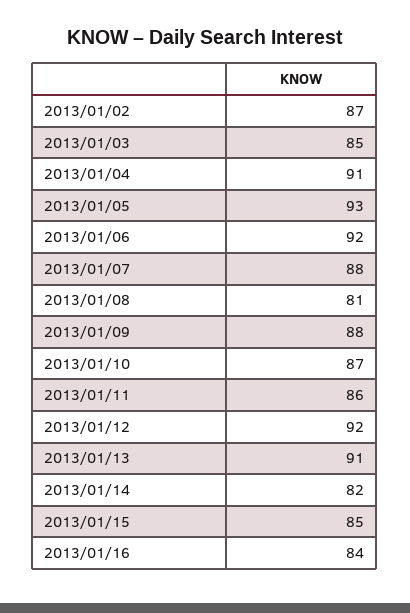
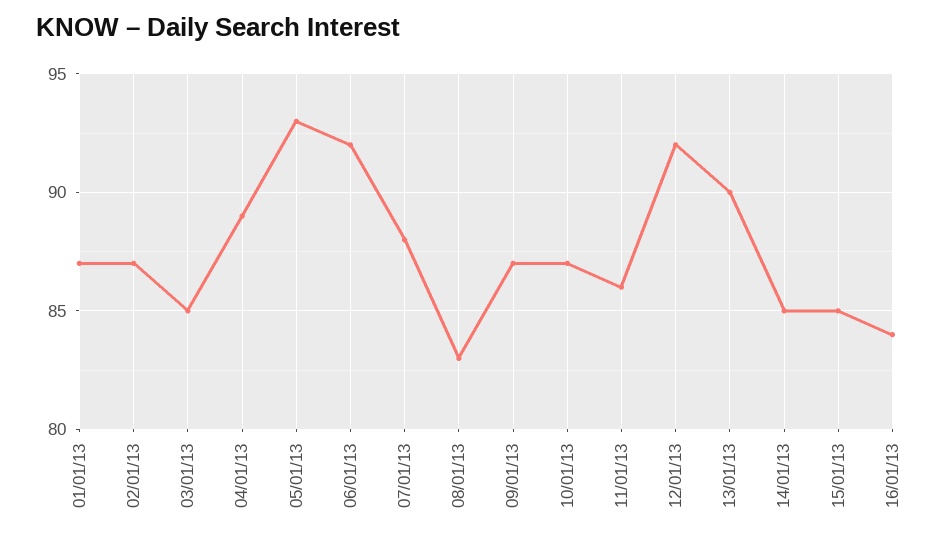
2013/01/04: 91 -> 89
2013/01/08: 81 -> 83
2013/01/09: 88 -> 87
2013/01/13: 91 -> 90
2013/01/14: 82 -> 85
01/01/13: none -> 87

